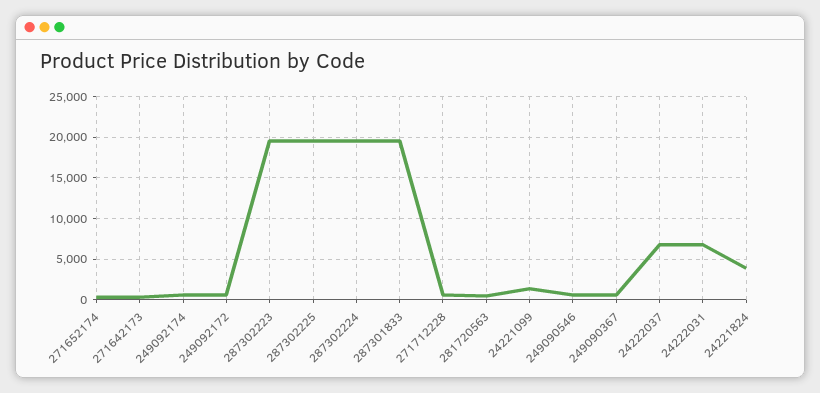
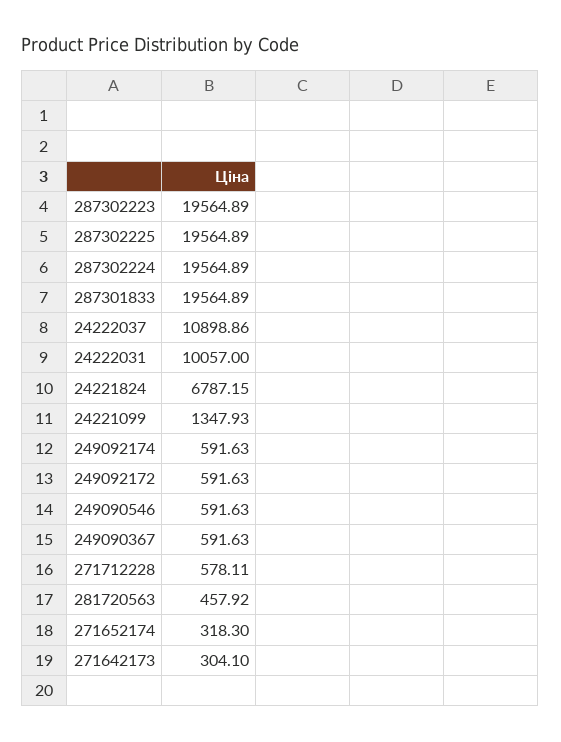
24222037: 7000 -> 10898.86
24222031: 7000 -> 10057
24221824: 4000 -> 6787.15

